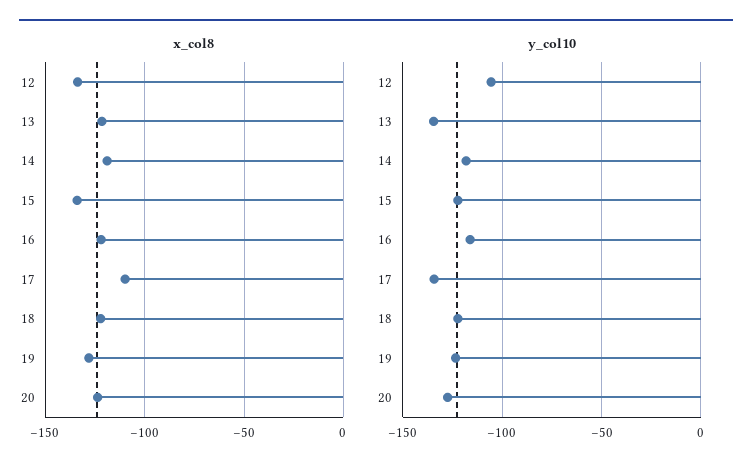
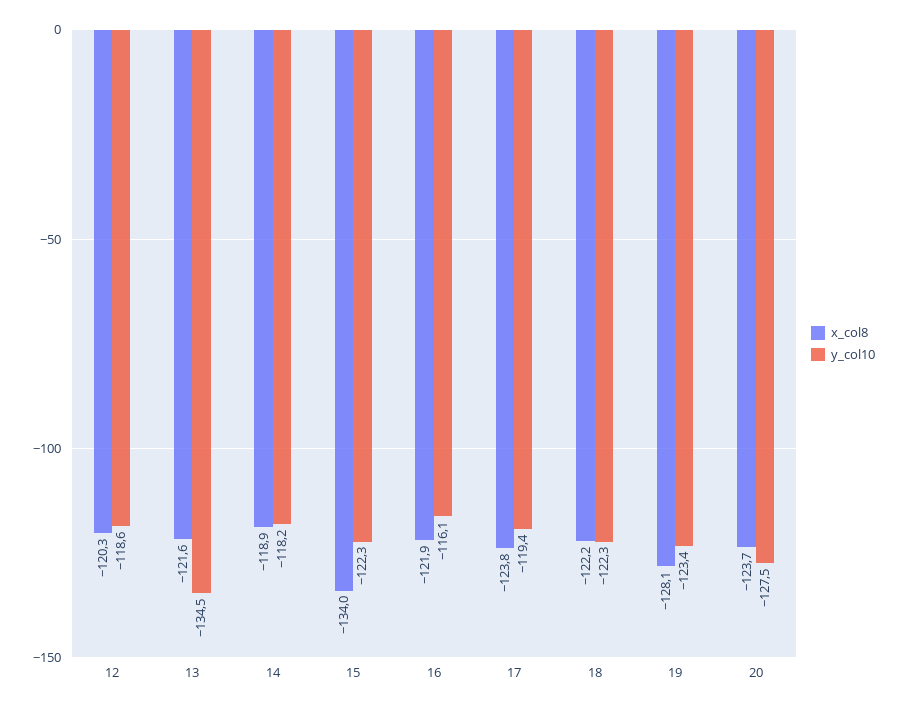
x_col8, 12: -135 -> -120.3
x_col8, 17: -110 -> -123.8
y_col10, 12: -105 -> -118.6
y_col10, 17: -135 -> -119.4

